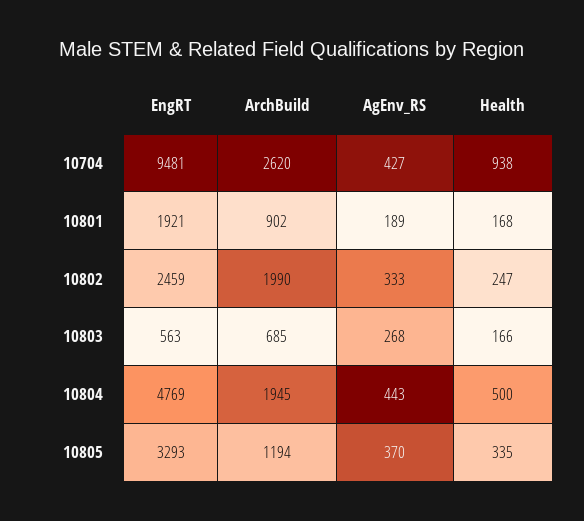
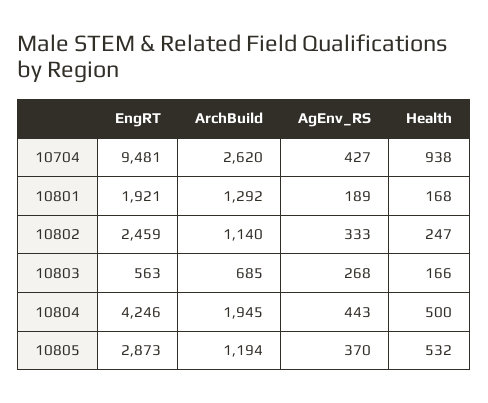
ArchBuild, 10801: 902 -> 1292
ArchBuild, 10802: 1990 -> 1140
EngRT, 10804: 4769 -> 4246
EngRT, 10805: 3293 -> 2873
Health, 10805: 335 -> 532

